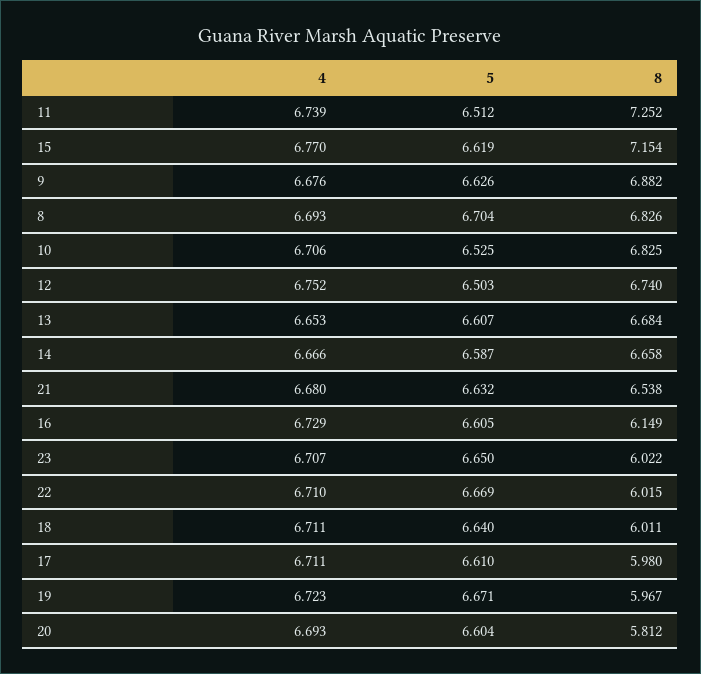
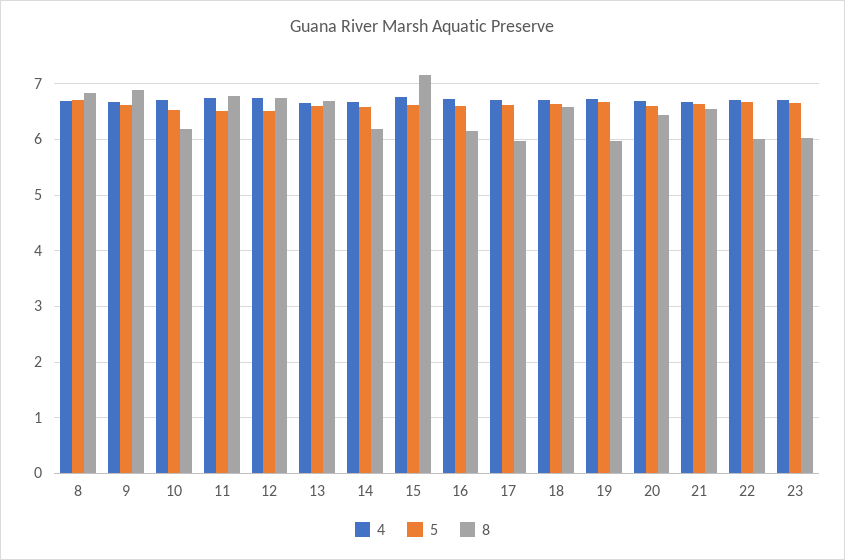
8, 11: 7.252 -> 6.8
8, 10: 6.825 -> 6.2
8, 14: 6.658 -> 6.2
8, 18: 6.011 -> 6.6
8, 20: 5.812 -> 6.4

